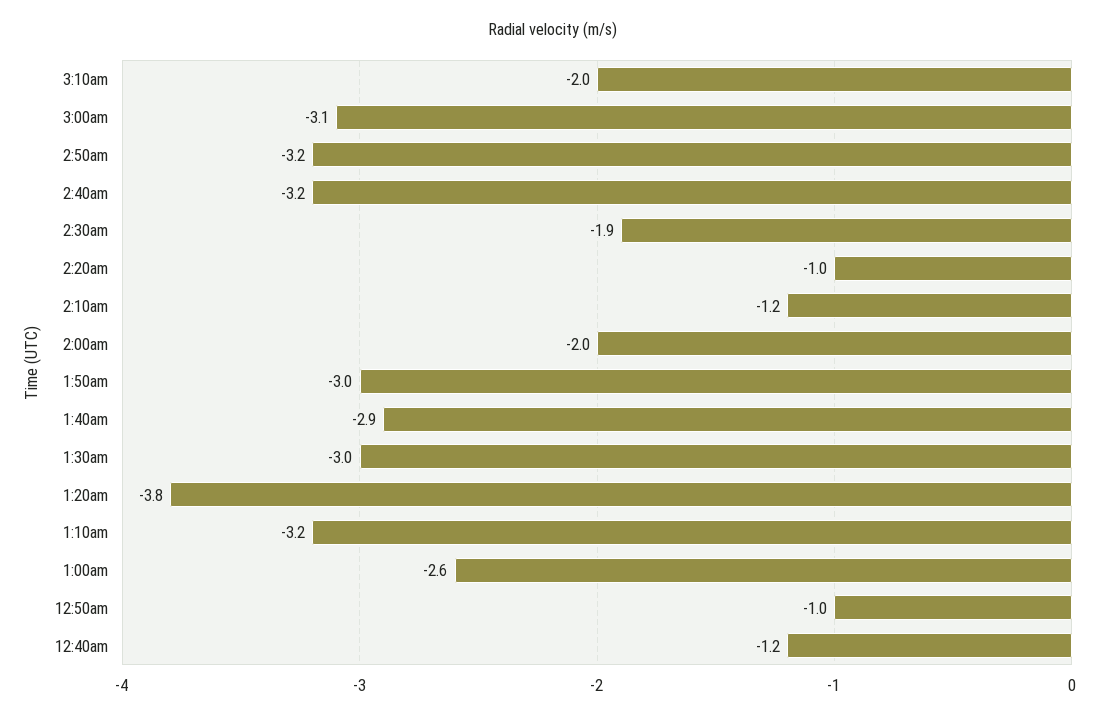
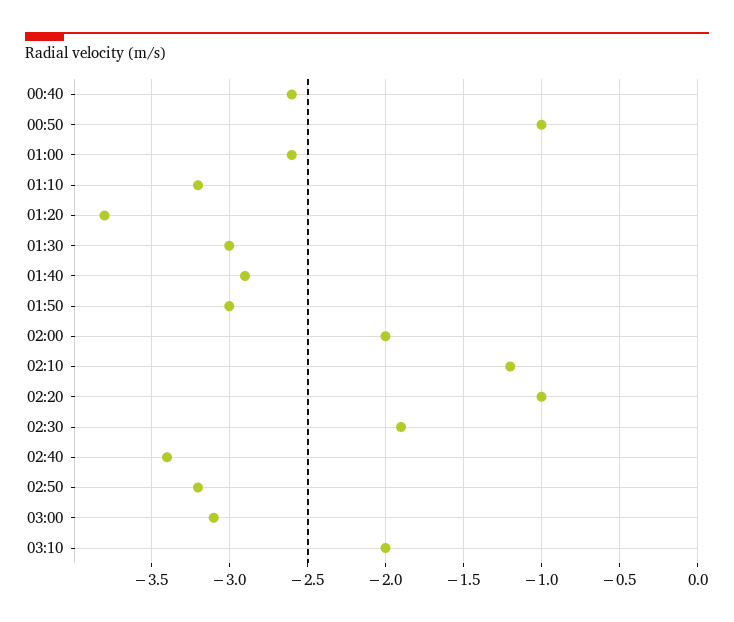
2:40am: -3.2 -> -3.4
12:40am: -1.2 -> -2.6

